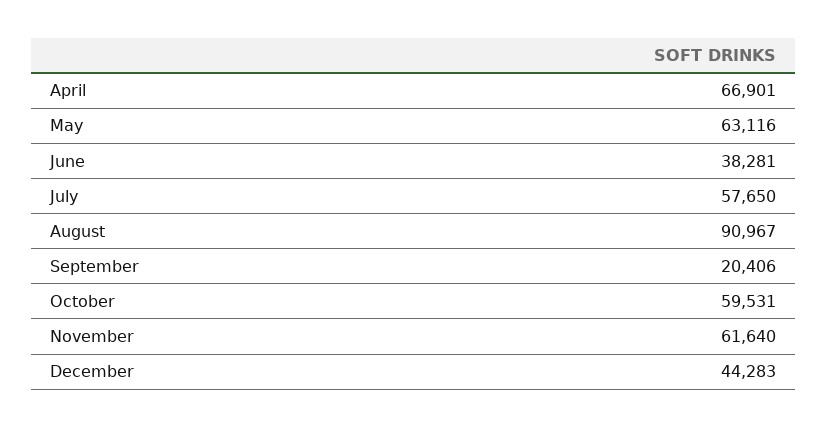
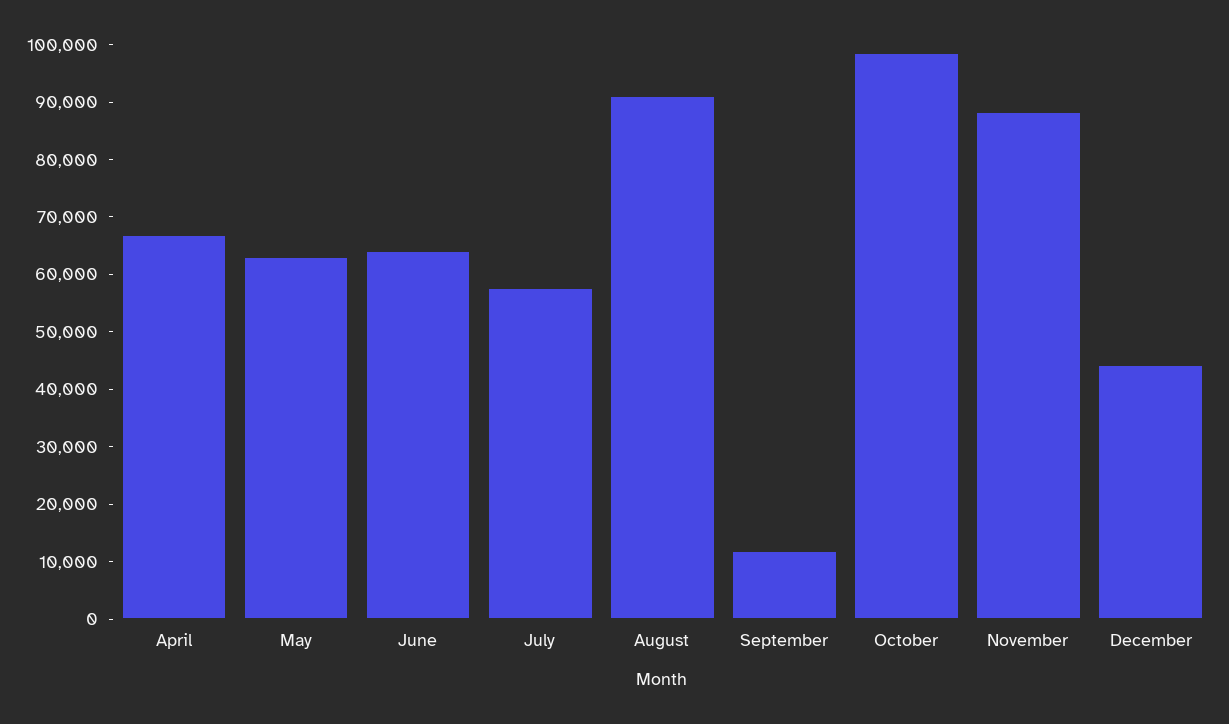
June: 38281 -> 64000
September: 20406 -> 12000
October: 59531 -> 98000
November: 61640 -> 88000

